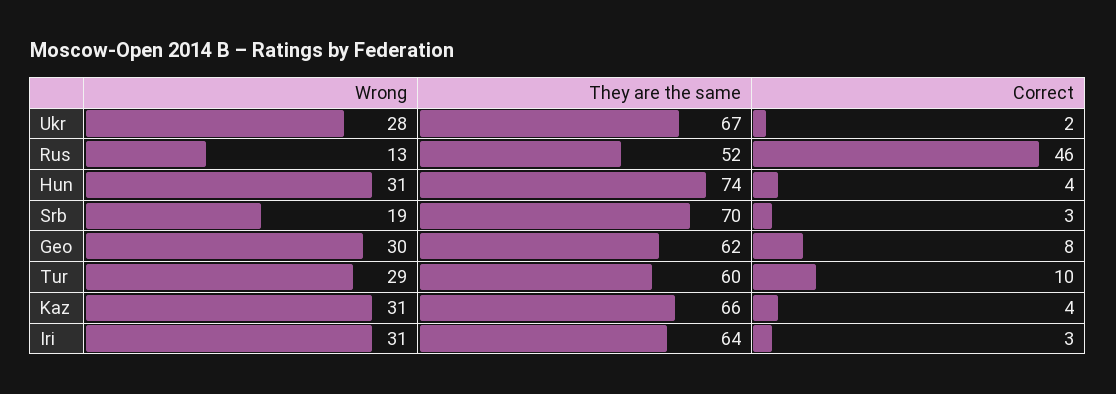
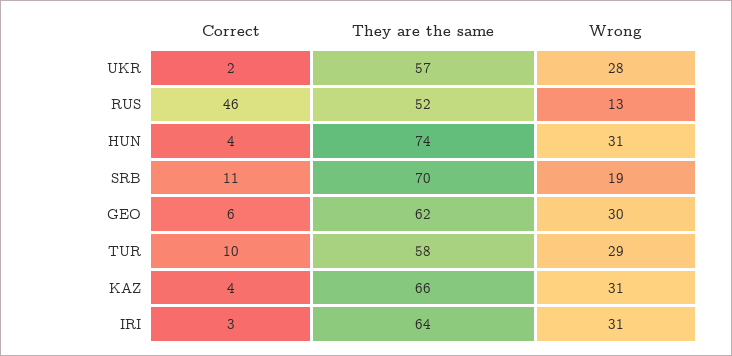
They are the same, Ukr: 67 -> 57
Correct, Srb: 3 -> 11
Correct, Geo: 8 -> 6
They are the same, Tur: 60 -> 58

